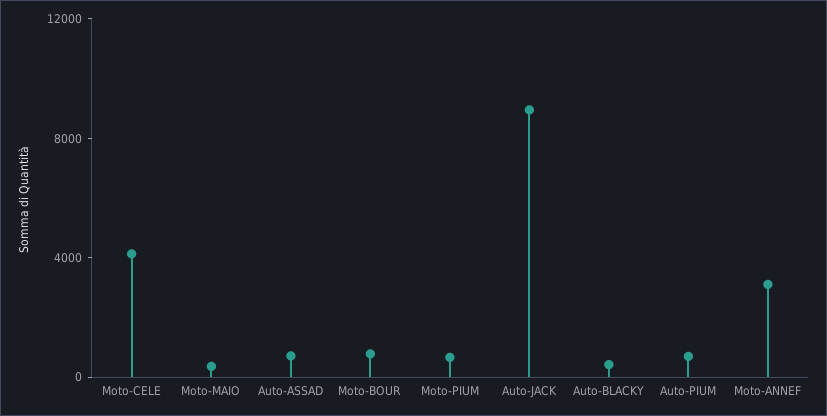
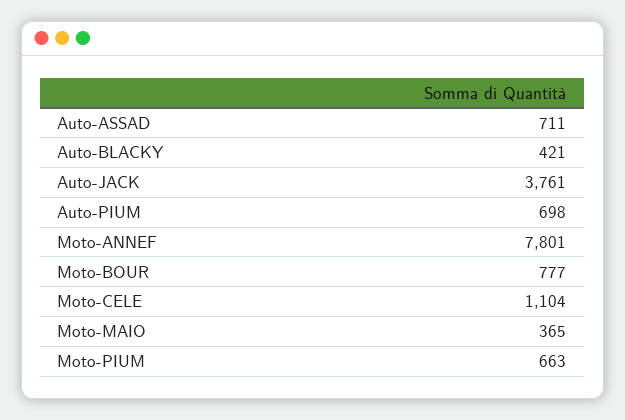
Moto-CELE: 4000 -> 1104
Auto-JACK: 9000 -> 3761
Moto-ANNEF: 3000 -> 7801

